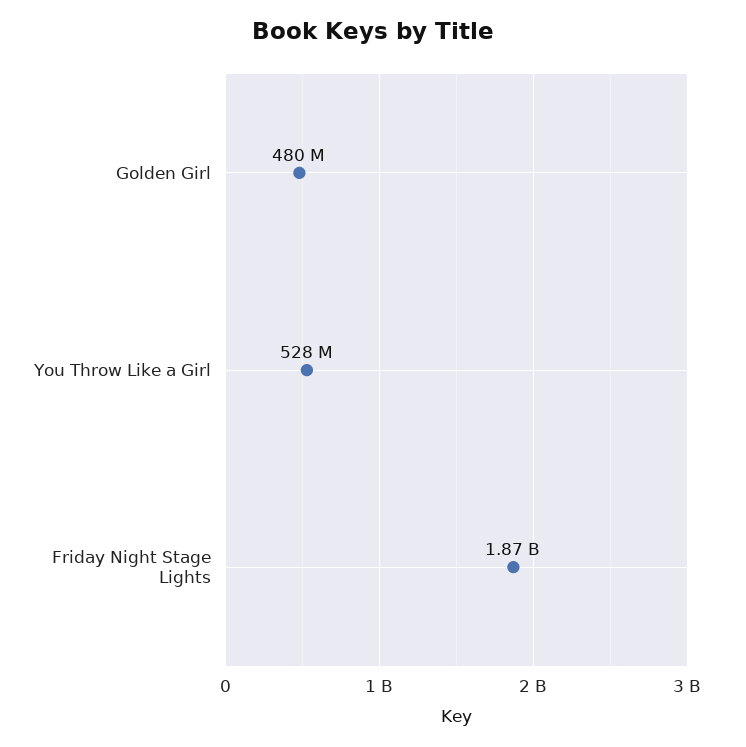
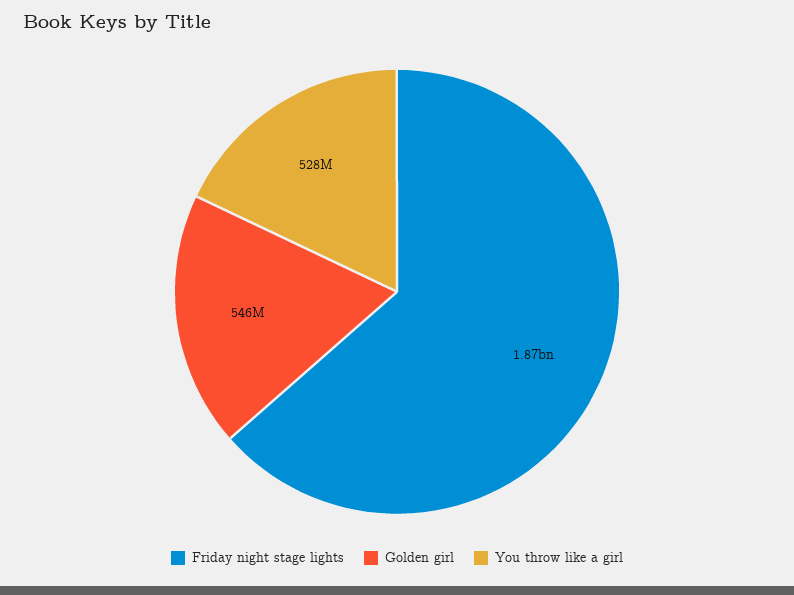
Golden Girl: 480000000 -> 546000000

